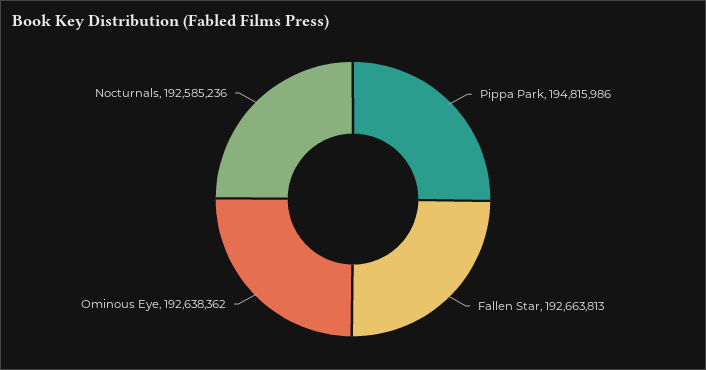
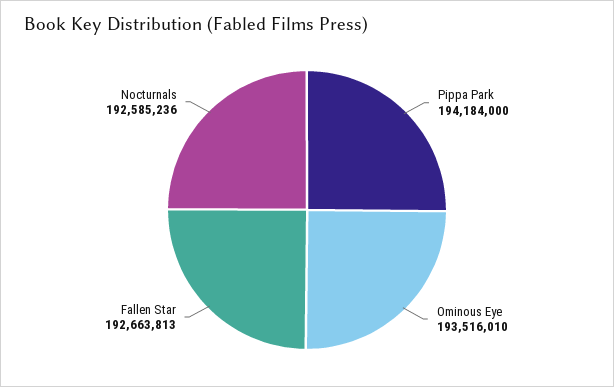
Pippa Park: 194815986 -> 194184000
Ominous Eye: 192638362 -> 193516010

